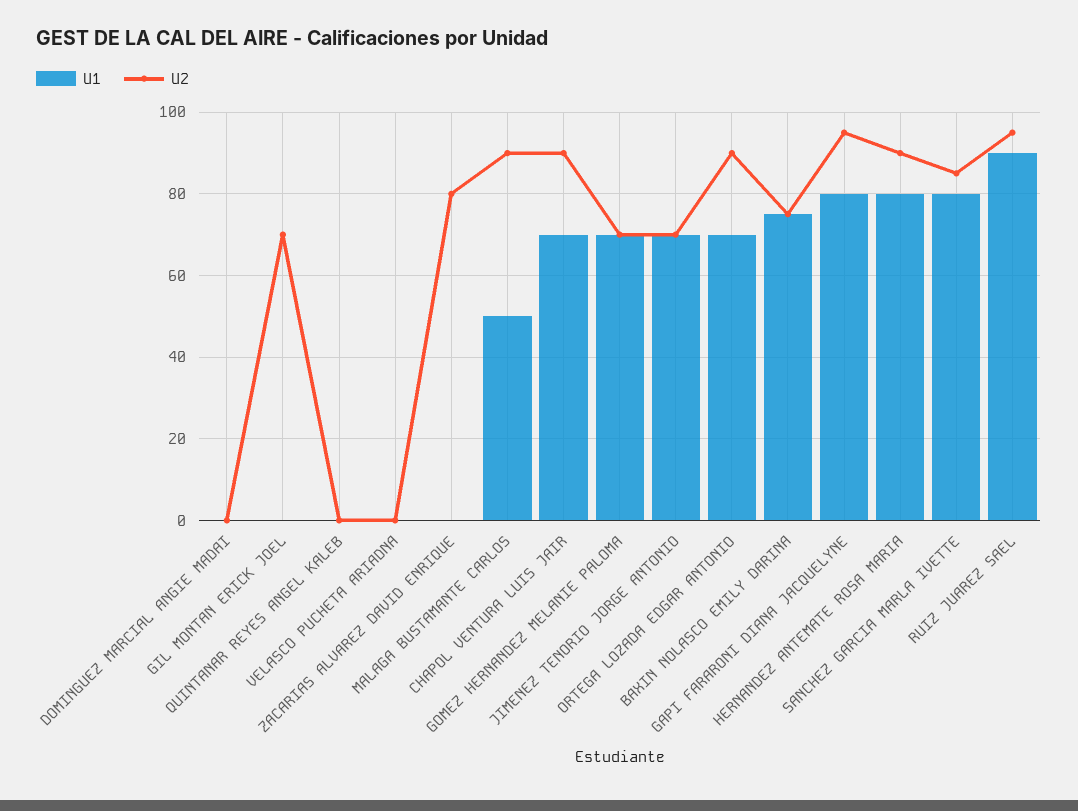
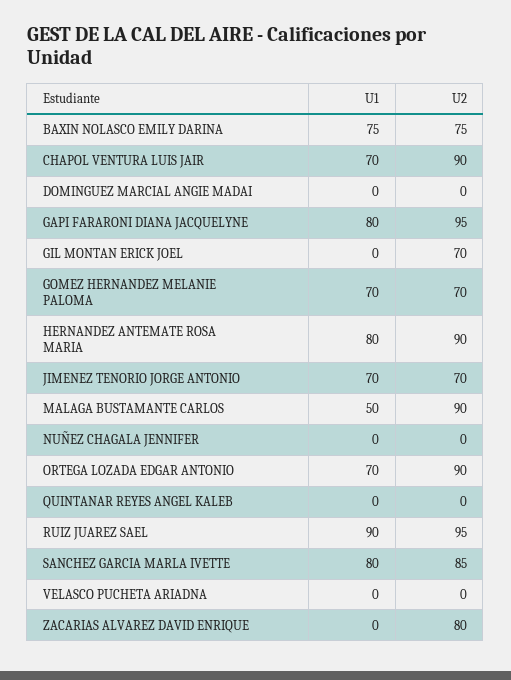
U1, NUÑEZ CHAGALA JENNIFER: none -> 0
U2, NUÑEZ CHAGALA JENNIFER: none -> 0

